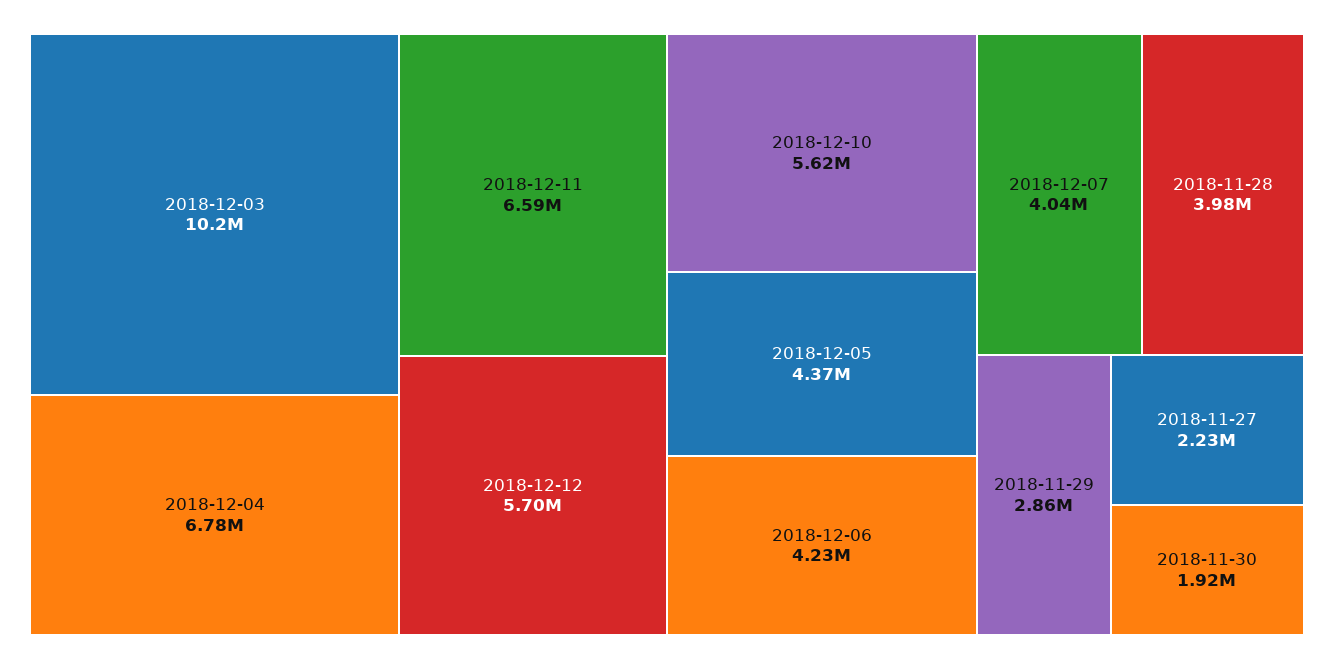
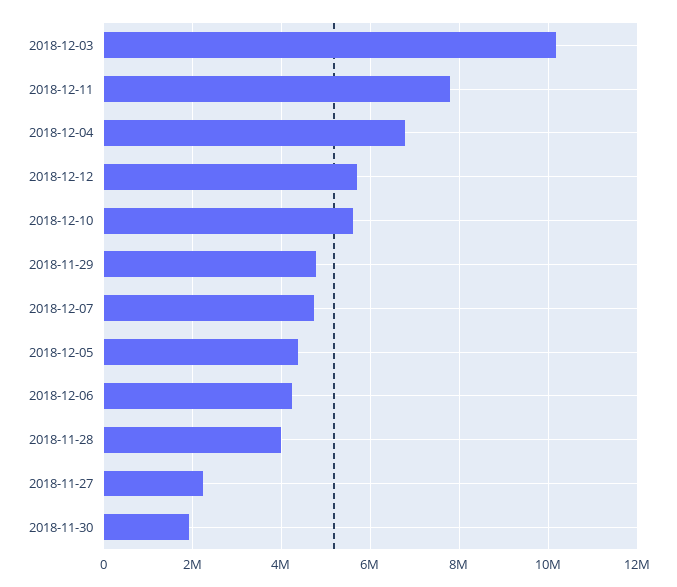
2018-12-11: 6590000 -> 7800000
2018-12-07: 4040000 -> 4800000
2018-11-29: 2860000 -> 4800000

